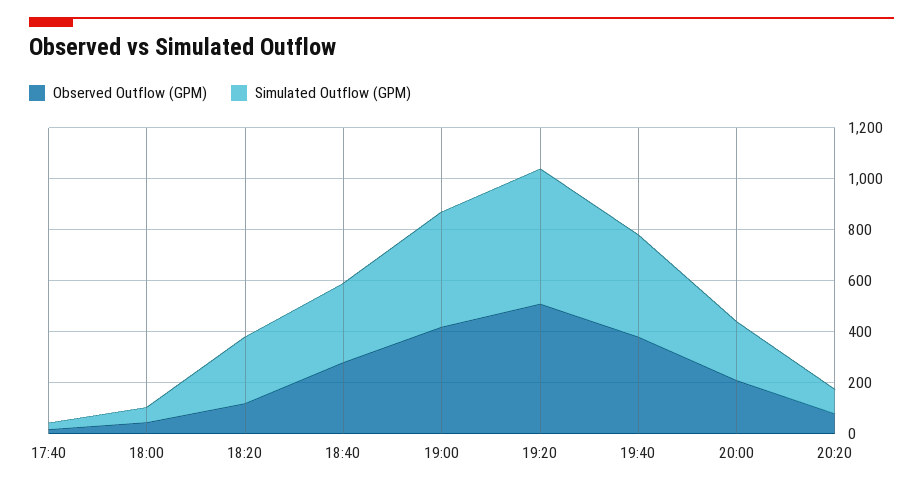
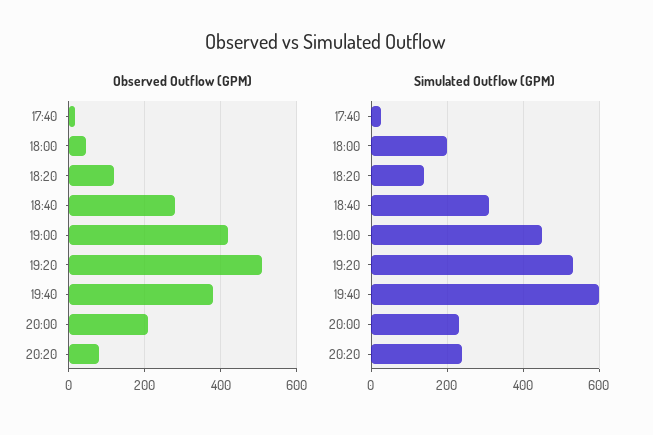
Simulated Outflow (GPM), 18:00: 50 -> 200
Simulated Outflow (GPM), 18:20: 250 -> 140
Simulated Outflow (GPM), 19:40: 400 -> 600
Simulated Outflow (GPM), 20:20: 100 -> 240

